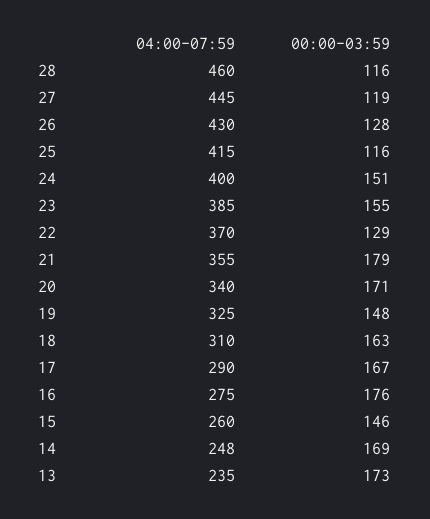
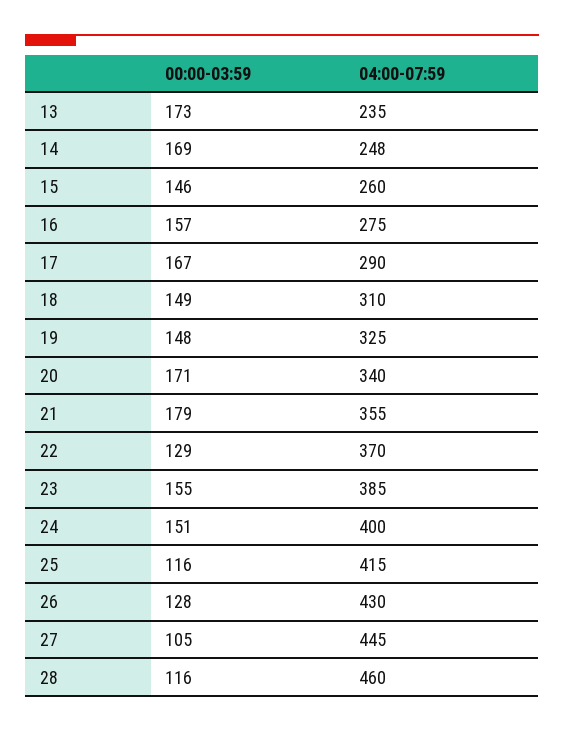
00:00-03:59, 27: 119 -> 105
00:00-03:59, 18: 163 -> 149
00:00-03:59, 16: 176 -> 157

